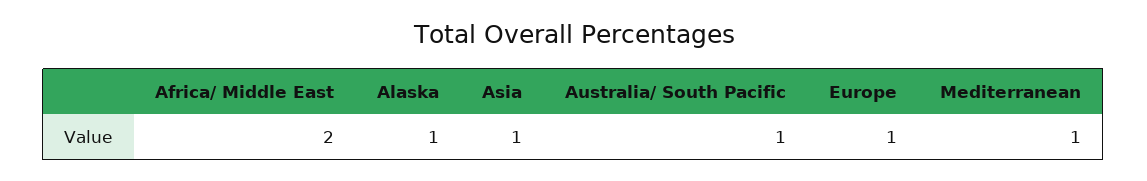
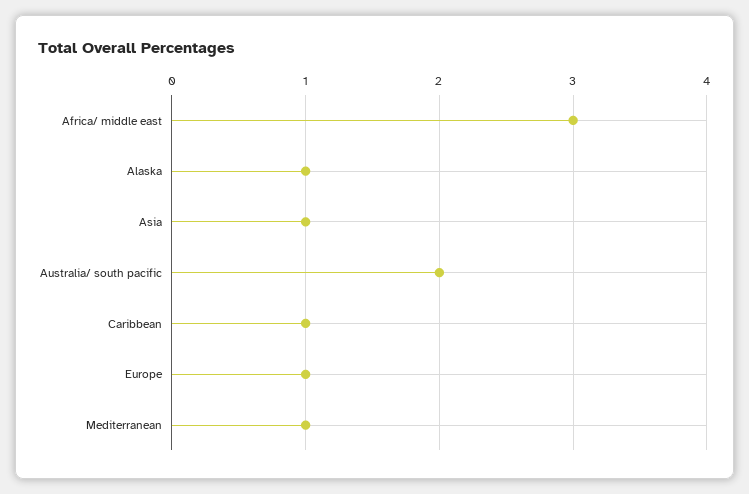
Africa/ Middle East: 2 -> 3
Australia/ South Pacific: 1 -> 2
Caribbean: none -> 1

